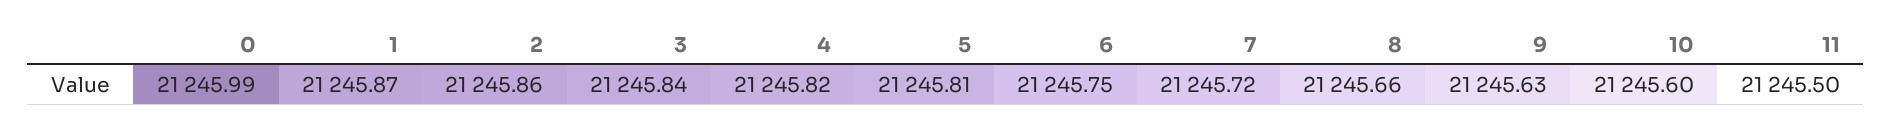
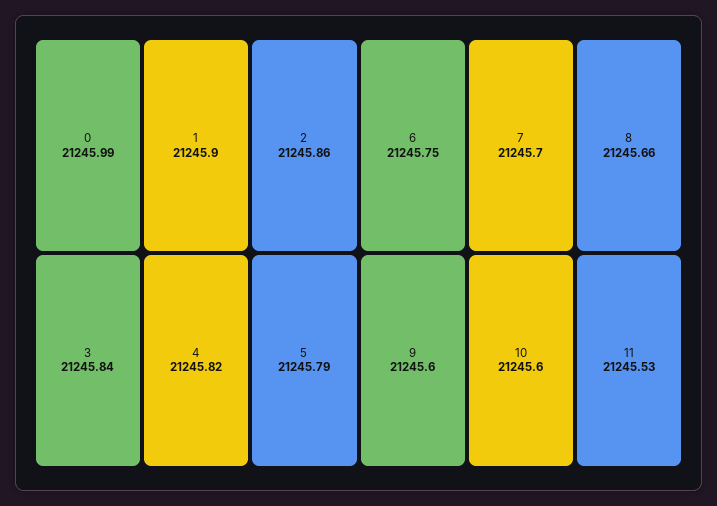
1: 21245.87 -> 21245.9
5: 21245.81 -> 21245.79
7: 21245.72 -> 21245.7
9: 21245.63 -> 21245.6
11: 21245.5 -> 21245.53

